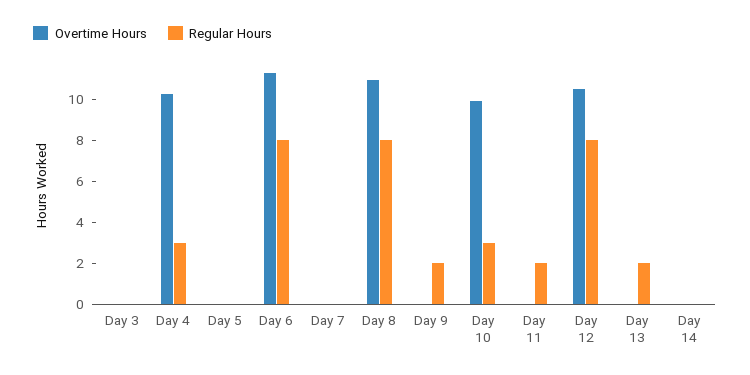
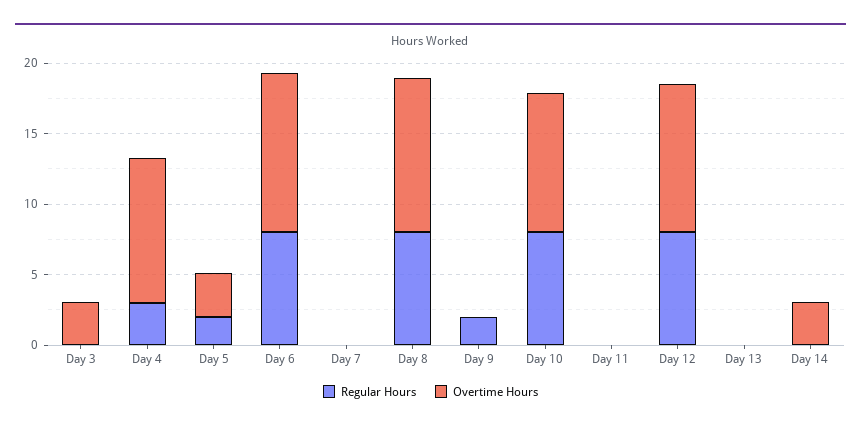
Overtime Hours, Day 3: 0 -> 3
Overtime Hours, Day 5: 0 -> 3
Regular Hours, Day 5: 0 -> 2
Regular Hours, Day 10: 3 -> 8
Regular Hours, Day 11: 2 -> 0
Regular Hours, Day 13: 2 -> 0
Overtime Hours, Day 14: 0 -> 3

